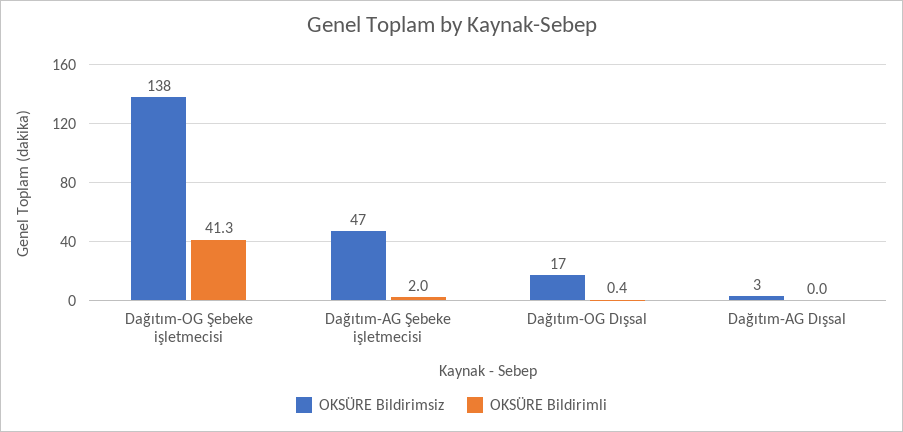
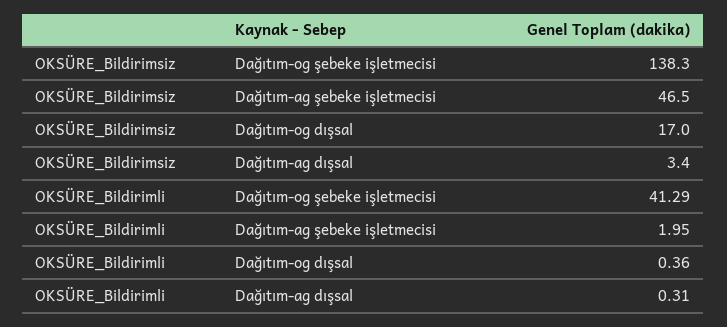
OKSÜRE Bildirimli, Dağıtım-AG Dışsal: 0 -> 0.31

